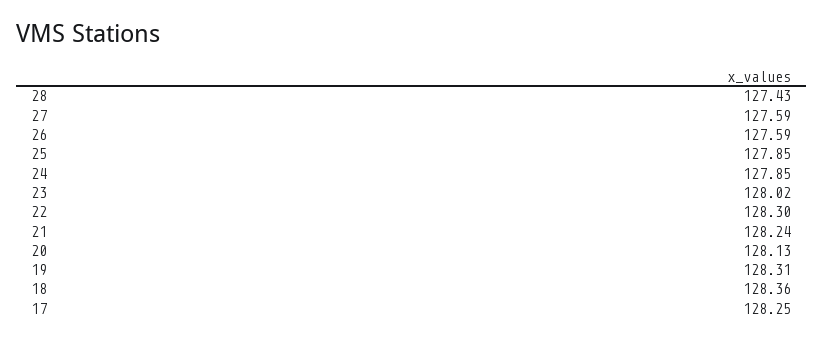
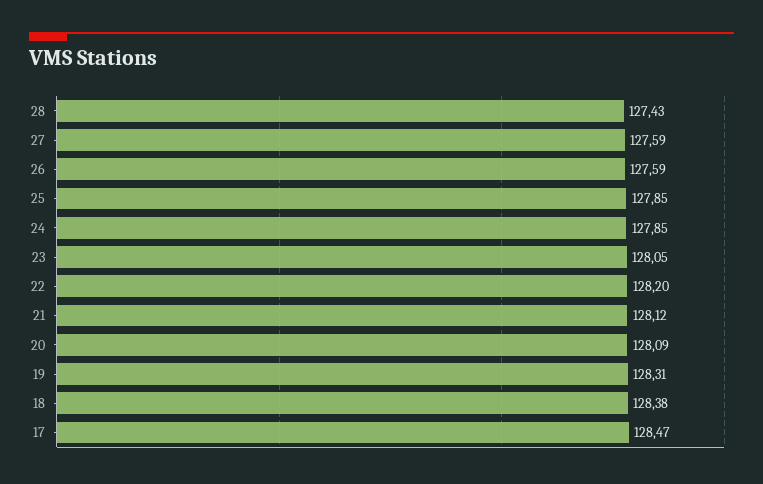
23: 128.02 -> 128.05
22: 128.3 -> 128.2
21: 128.24 -> 128.12
20: 128.13 -> 128.09
18: 128.36 -> 128.38
17: 128.25 -> 128.47

